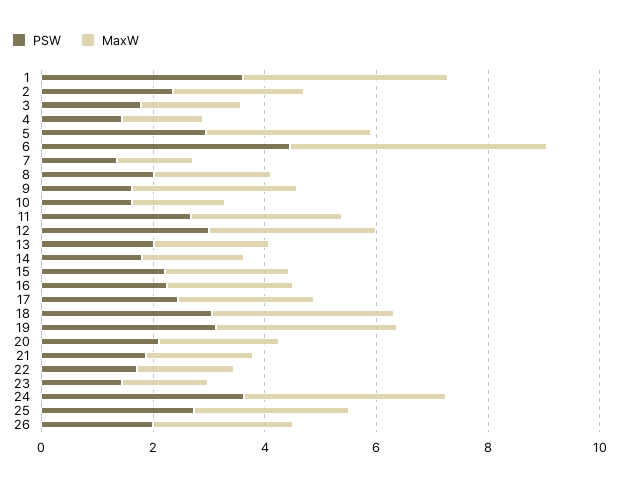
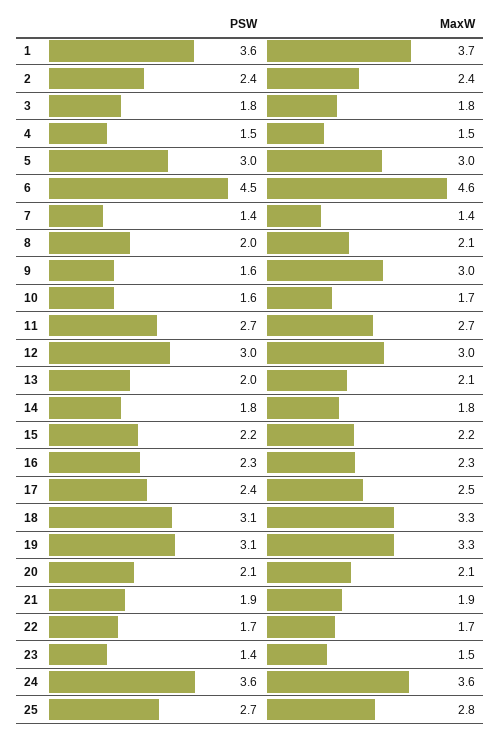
PSW, 26: 2 -> none
MaxW, 26: 2.5 -> none

